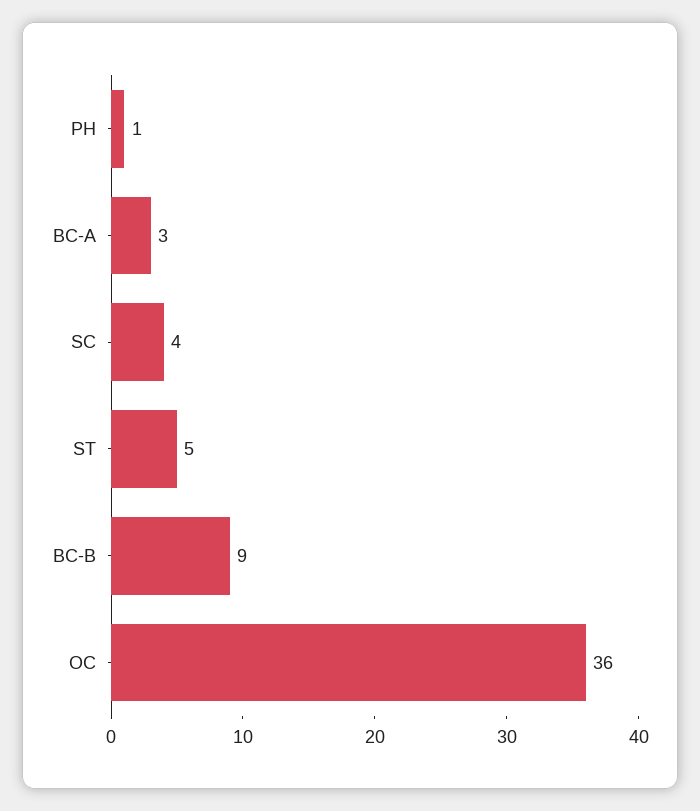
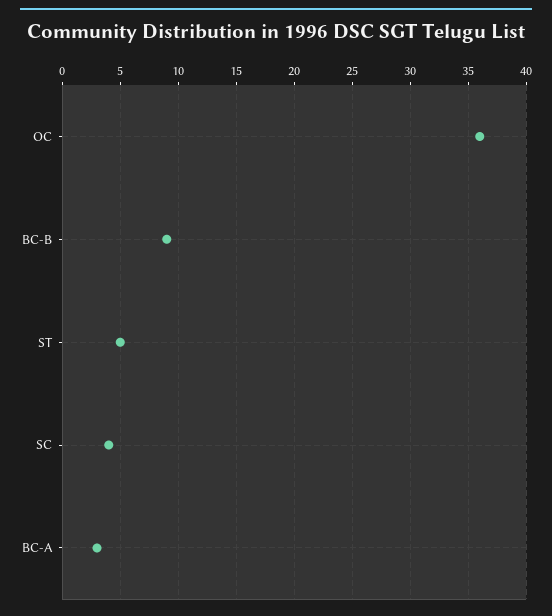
PH: 1 -> none

